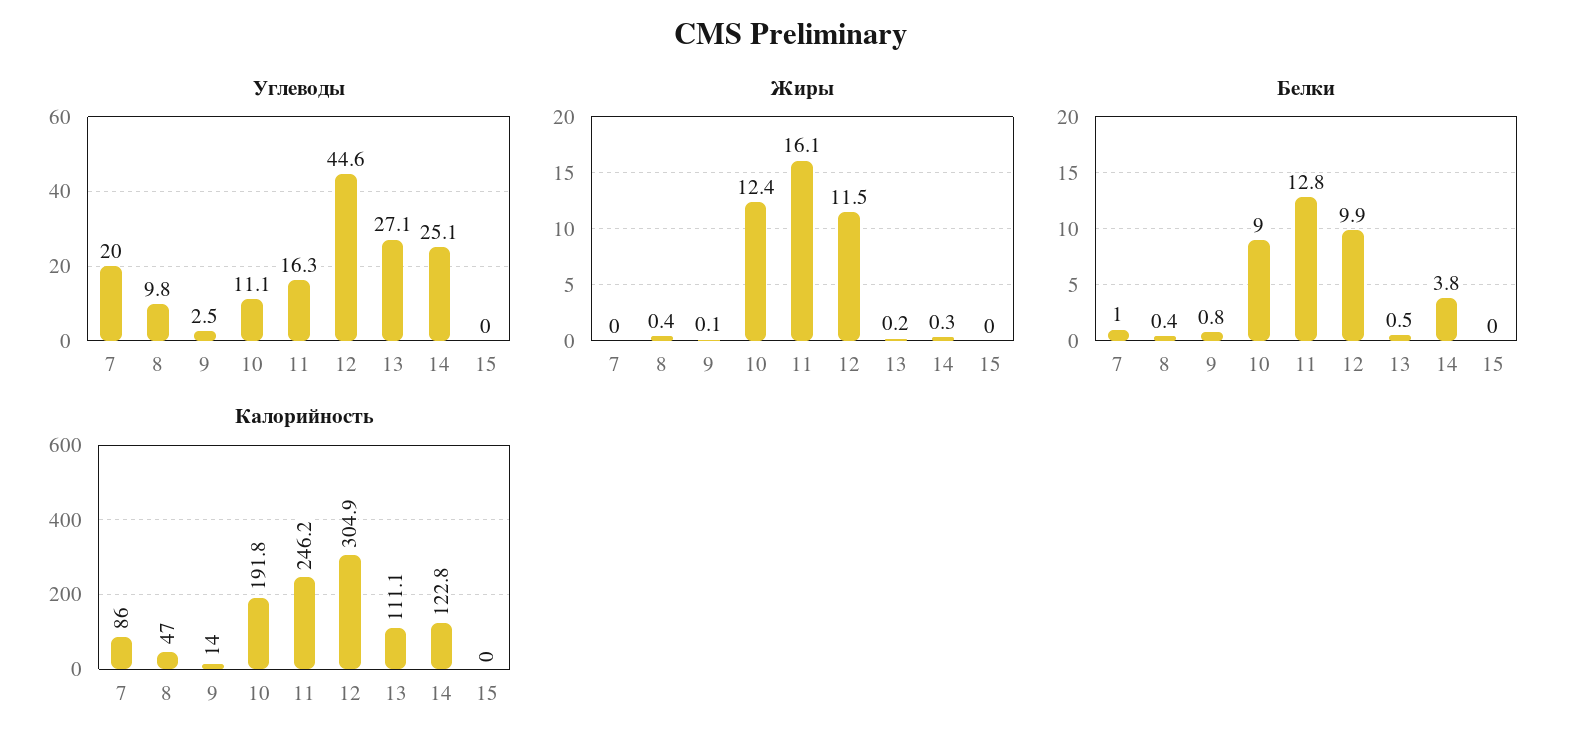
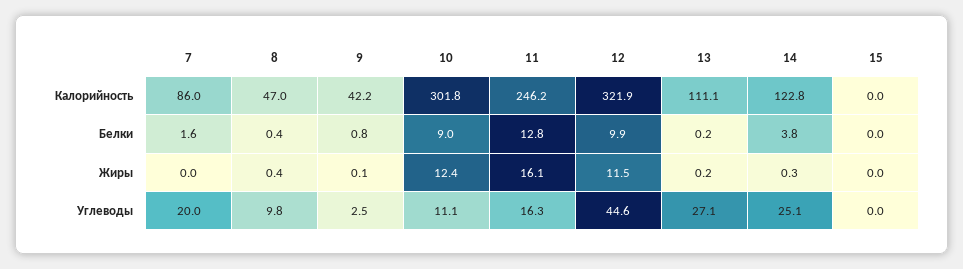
Белки, 7: 1 -> 1.6
Белки, 13: 0.5 -> 0.2
Калорийность, 9: 14 -> 42.2
Калорийность, 10: 191.8 -> 301.8
Калорийность, 12: 304.9 -> 321.9

